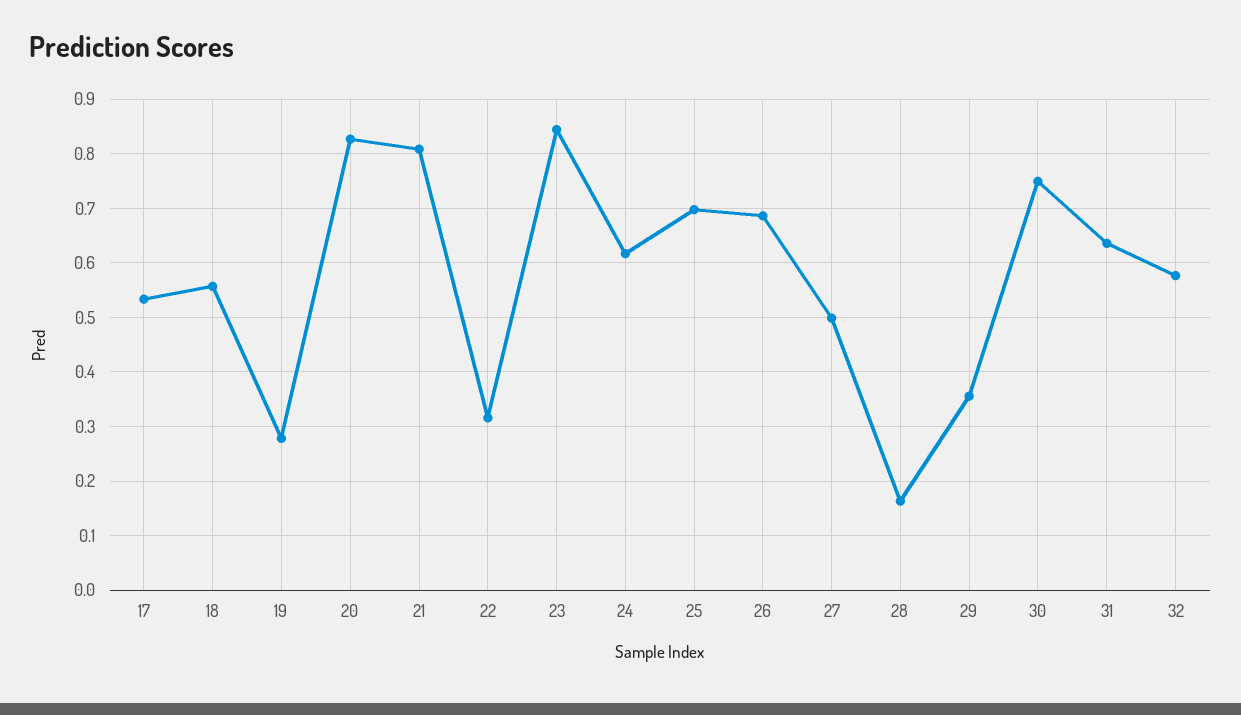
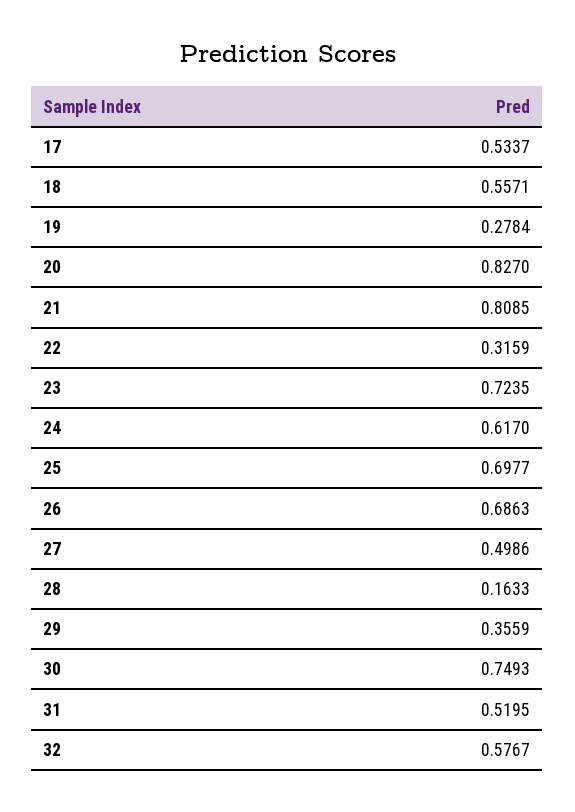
23: 0.84 -> 0.7235
31: 0.64 -> 0.5195

